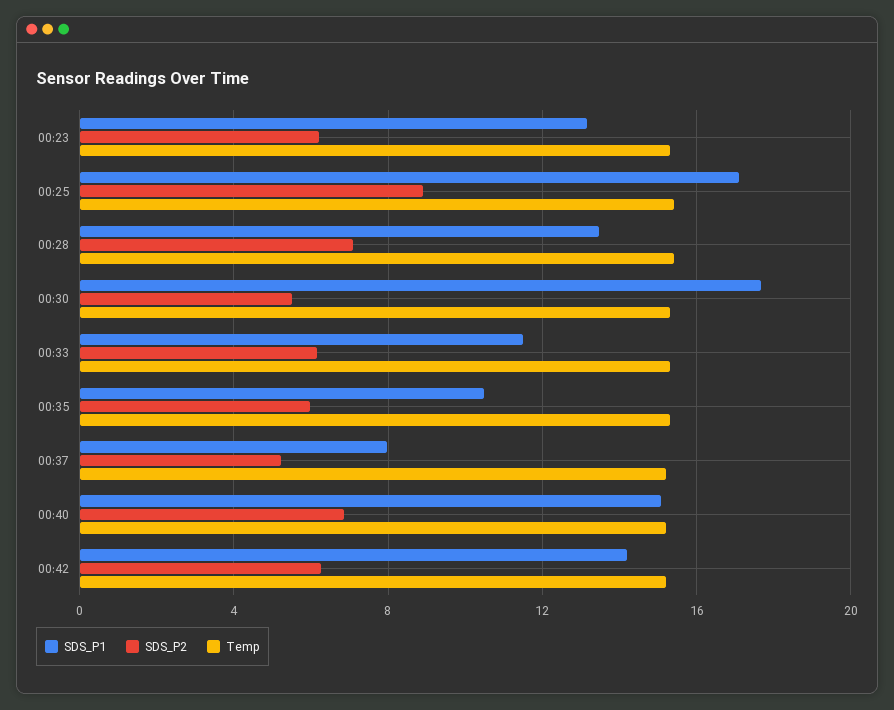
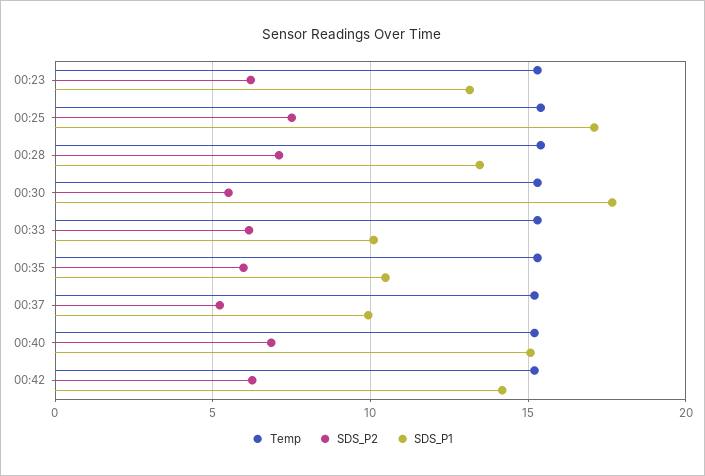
SDS_P2, 00:25: 9 -> 7.5
SDS_P1, 00:33: 11.5 -> 10
SDS_P1, 00:37: 8 -> 10

